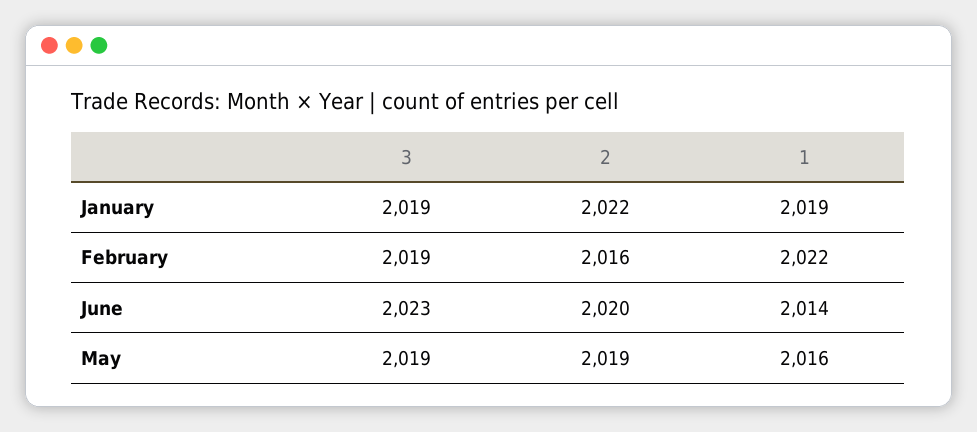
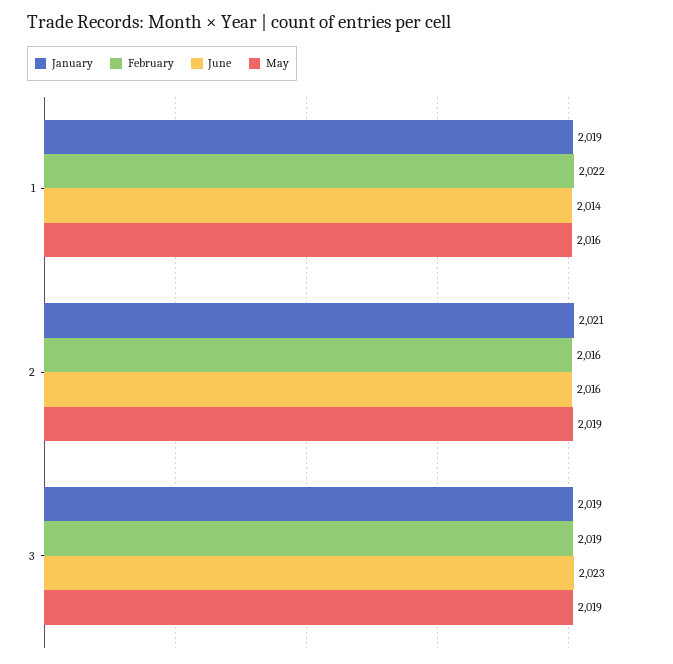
January, 2: 2022 -> 2021
June, 2: 2020 -> 2016

